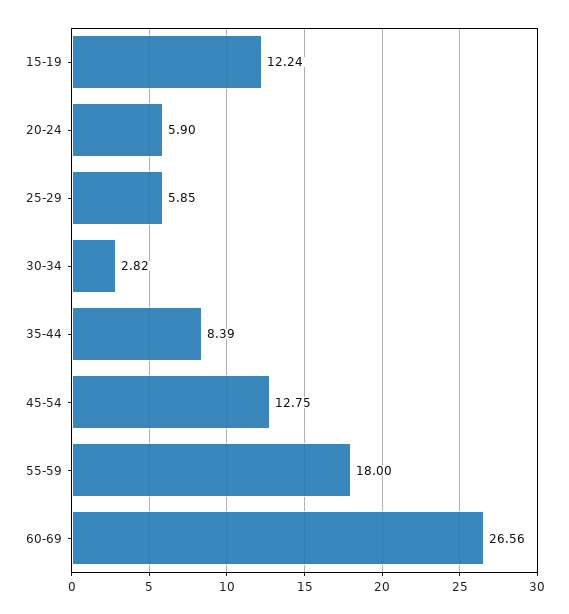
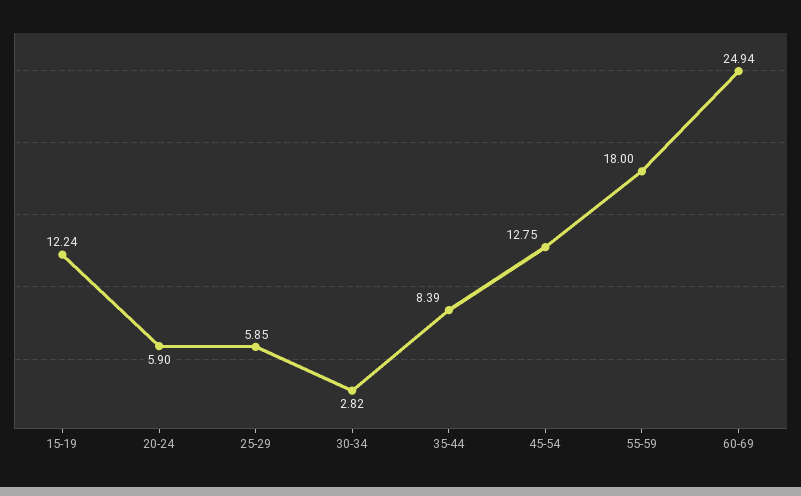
60-69: 26.56 -> 24.94

